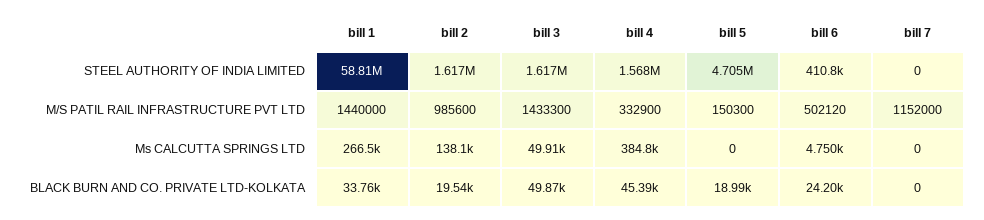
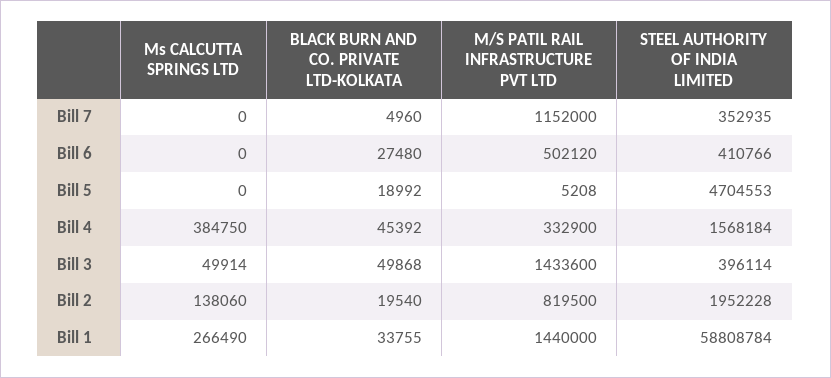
bill 2, STEEL AUTHORITY OF INDIA LIMITED: 1617000 -> 1952228
bill 3, STEEL AUTHORITY OF INDIA LIMITED: 1617000 -> 396114
bill 7, STEEL AUTHORITY OF INDIA LIMITED: 0 -> 352935
bill 2, M/S PATIL RAIL INFRASTRUCTURE PVT LTD: 985600 -> 819500
bill 3, M/S PATIL RAIL INFRASTRUCTURE PVT LTD: 1433300 -> 1433600
bill 5, M/S PATIL RAIL INFRASTRUCTURE PVT LTD: 150300 -> 5208
bill 6, Ms CALCUTTA SPRINGS LTD: 4750 -> 0
bill 6, BLACK BURN AND CO. PRIVATE LTD-KOLKATA: 24200 -> 27480
bill 7, BLACK BURN AND CO. PRIVATE LTD-KOLKATA: 0 -> 4960

